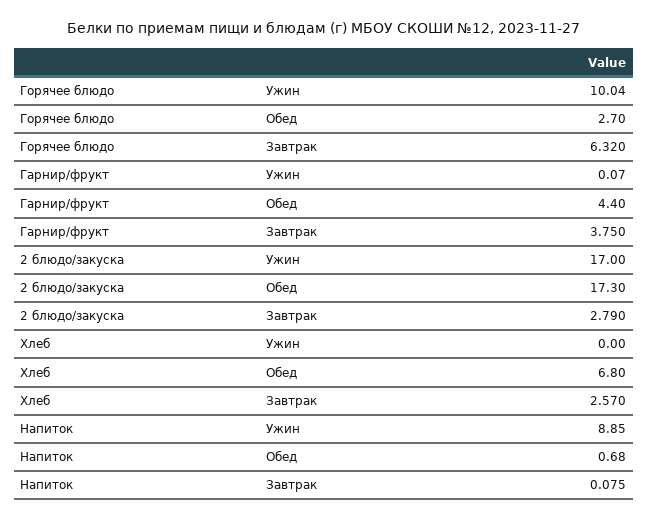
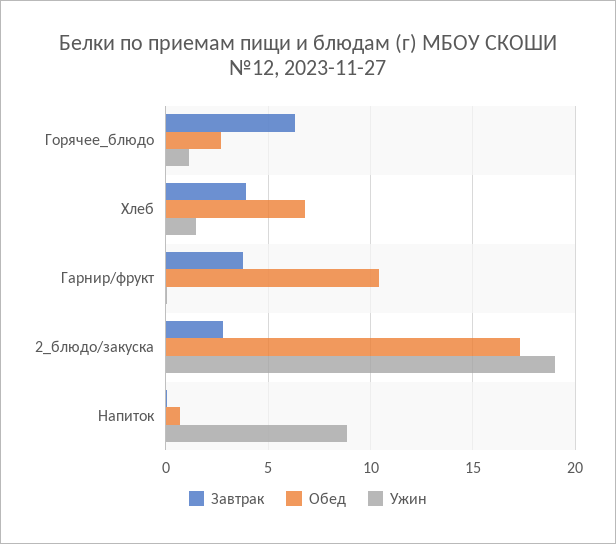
Ужин, Горячее блюдо: 10.04 -> 1
Обед, Гарнир/фрукт: 4.4 -> 10.5
Ужин, 2 блюдо/закуска: 17 -> 19
Ужин, Хлеб: 0 -> 1.5
Завтрак, Хлеб: 2.57 -> 4

